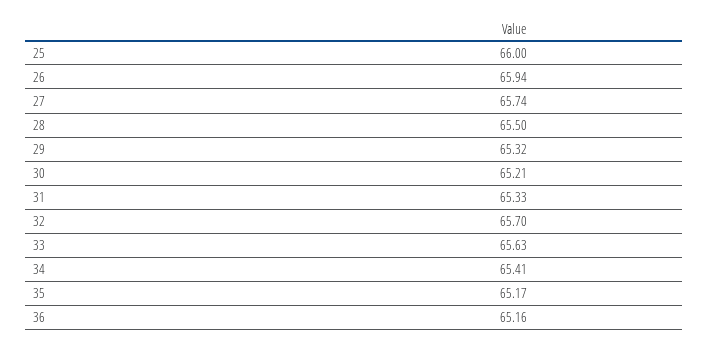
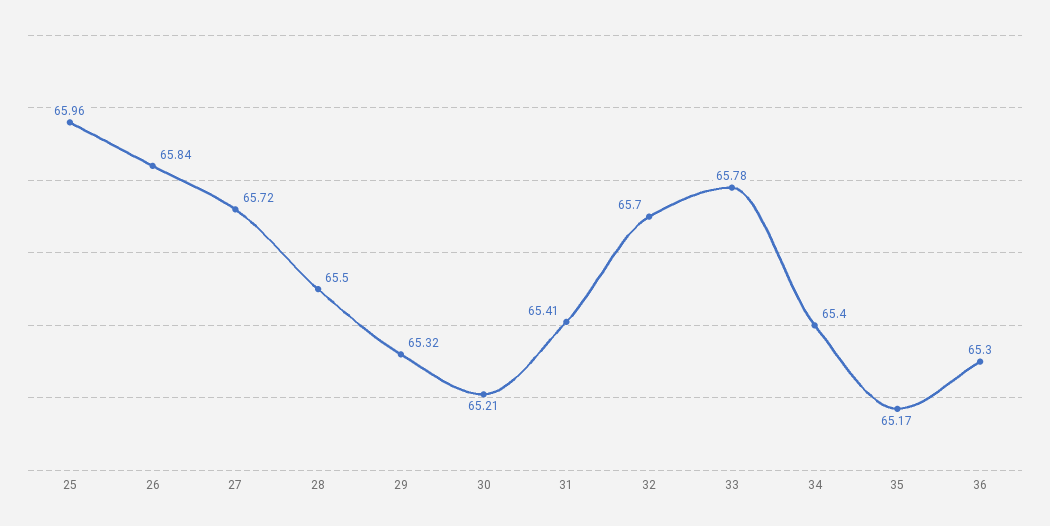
25: 66 -> 65.96
26: 65.94 -> 65.84
27: 65.74 -> 65.72
31: 65.33 -> 65.41
33: 65.63 -> 65.78
34: 65.41 -> 65.4
36: 65.16 -> 65.3

